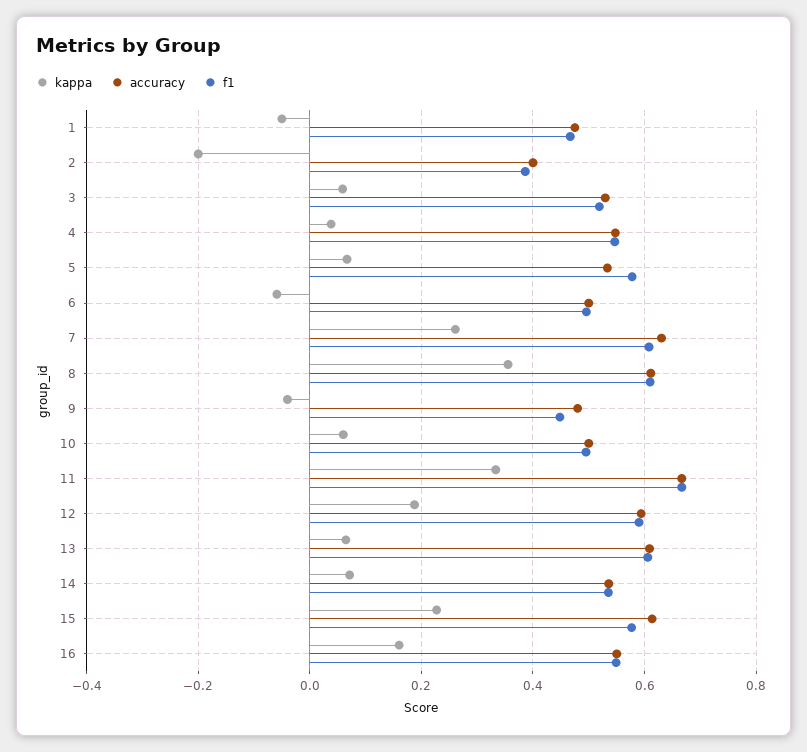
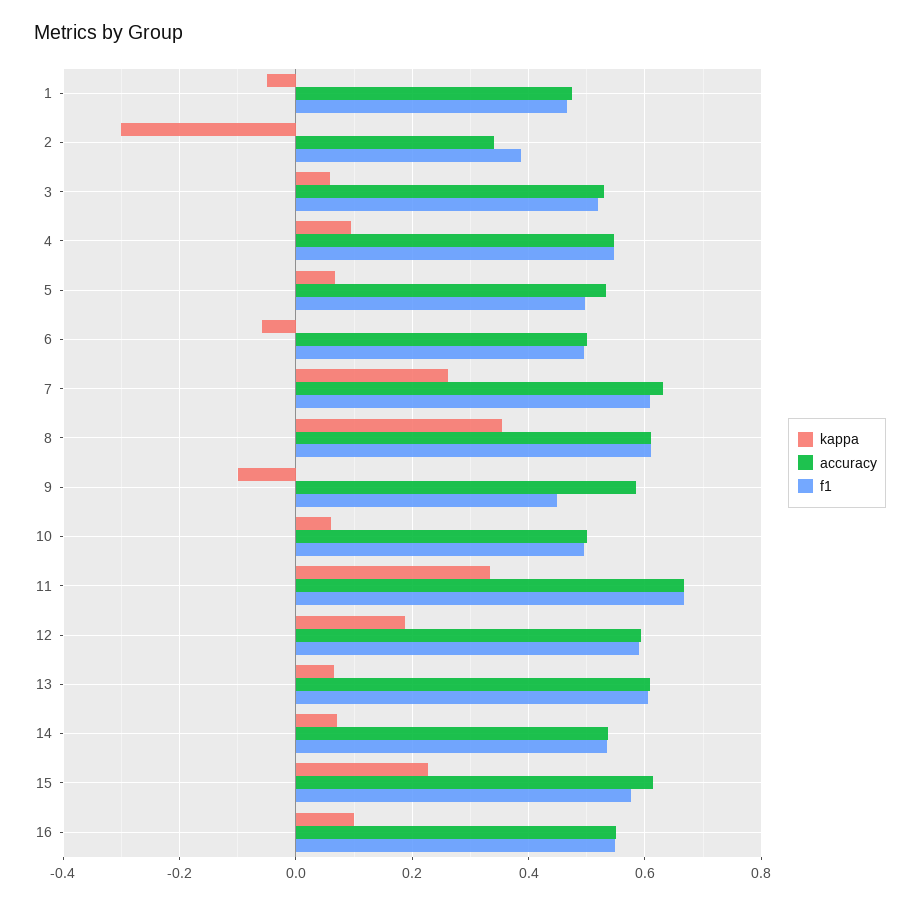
kappa, 2: -0.2 -> -0.3
accuracy, 2: 0.4 -> 0.34
kappa, 4: 0.04 -> 0.1
f1, 5: 0.58 -> 0.5
kappa, 9: -0.04 -> -0.1
accuracy, 9: 0.48 -> 0.58
kappa, 16: 0.16 -> 0.1

